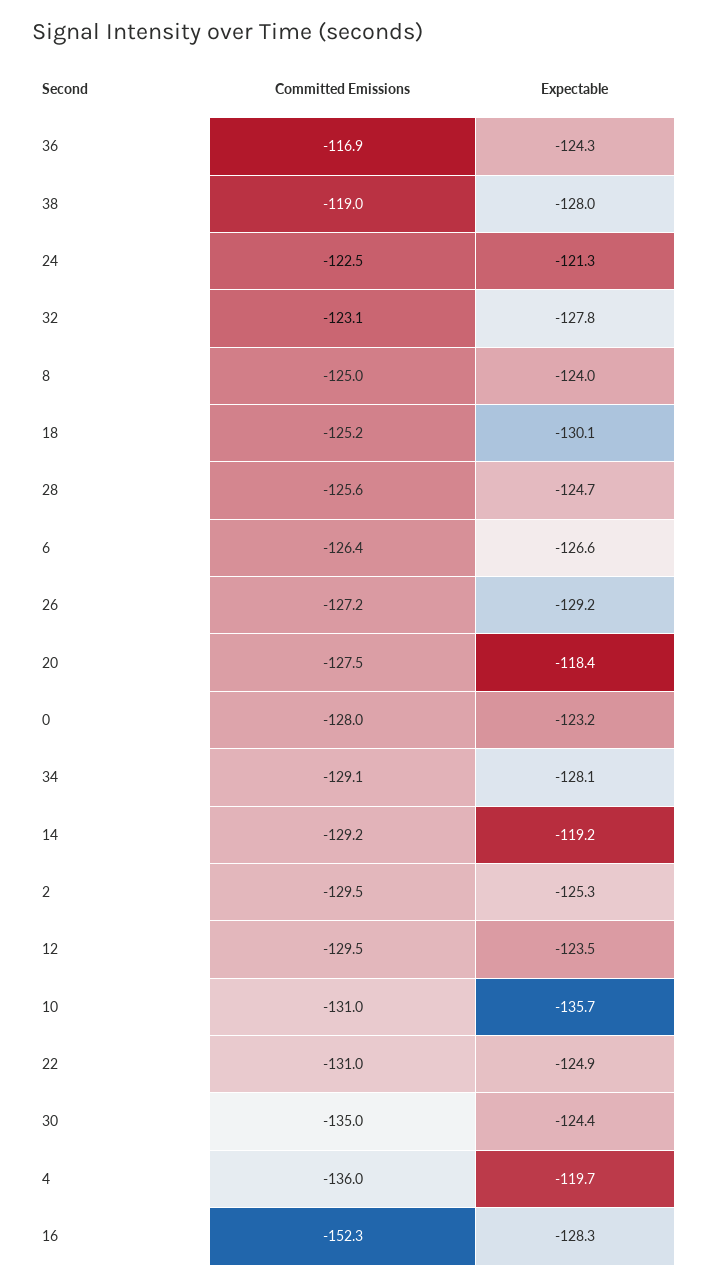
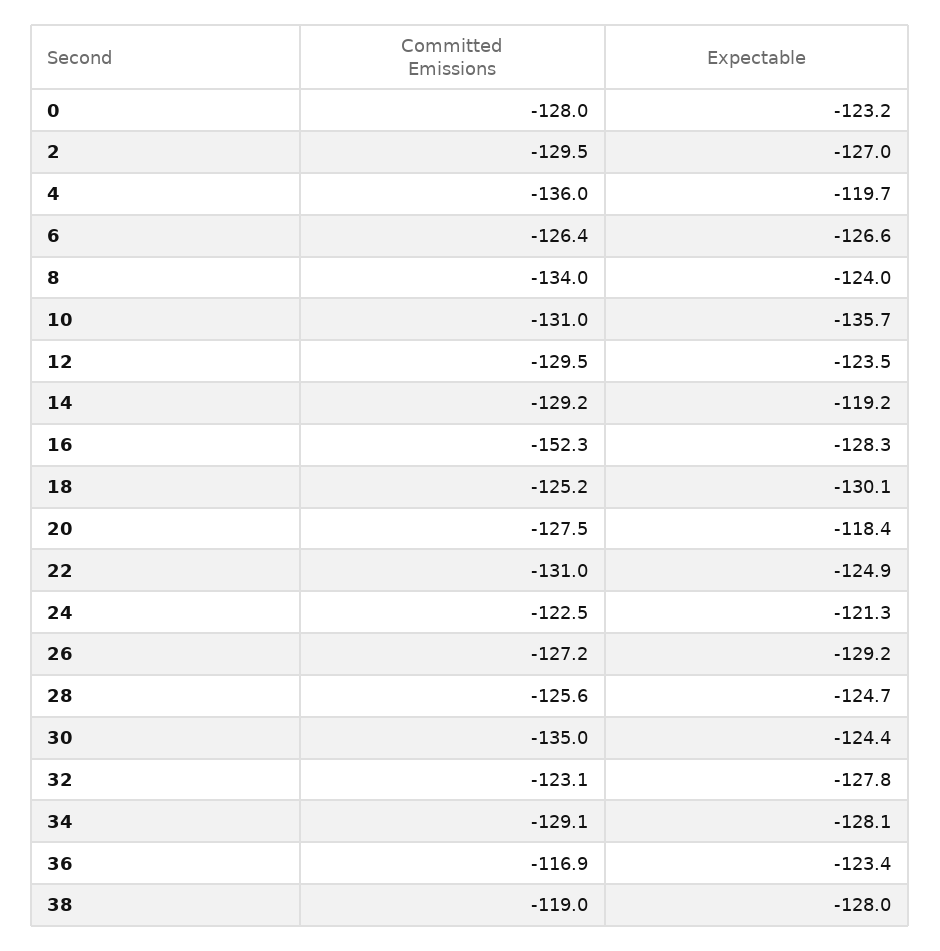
Expectable, 36: -124.3 -> -123.4
Committed Emissions, 8: -125 -> -134
Expectable, 2: -125.3 -> -127

